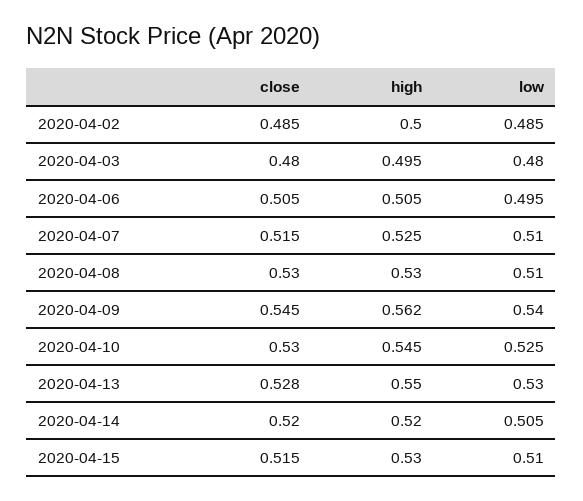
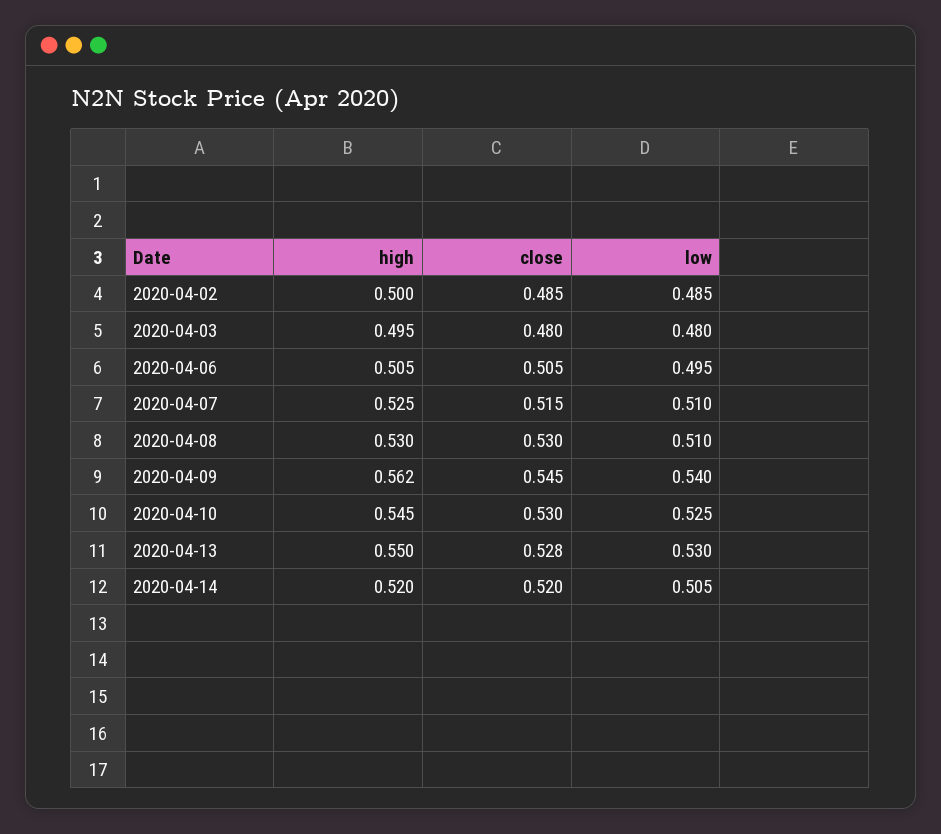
close, 2020-04-15: 0.515 -> none
high, 2020-04-15: 0.53 -> none
low, 2020-04-15: 0.51 -> none

